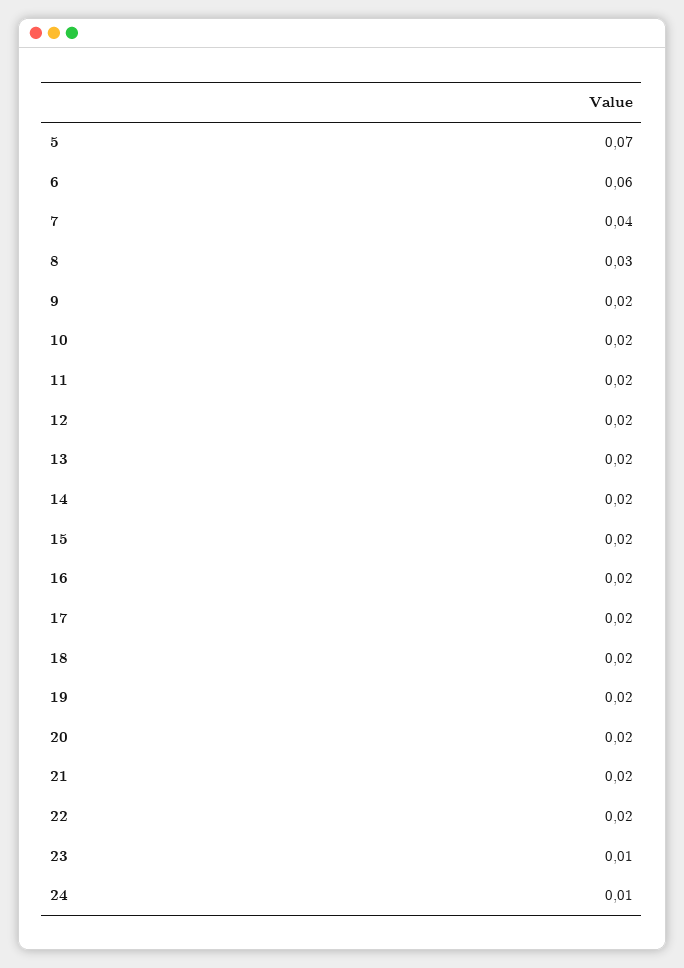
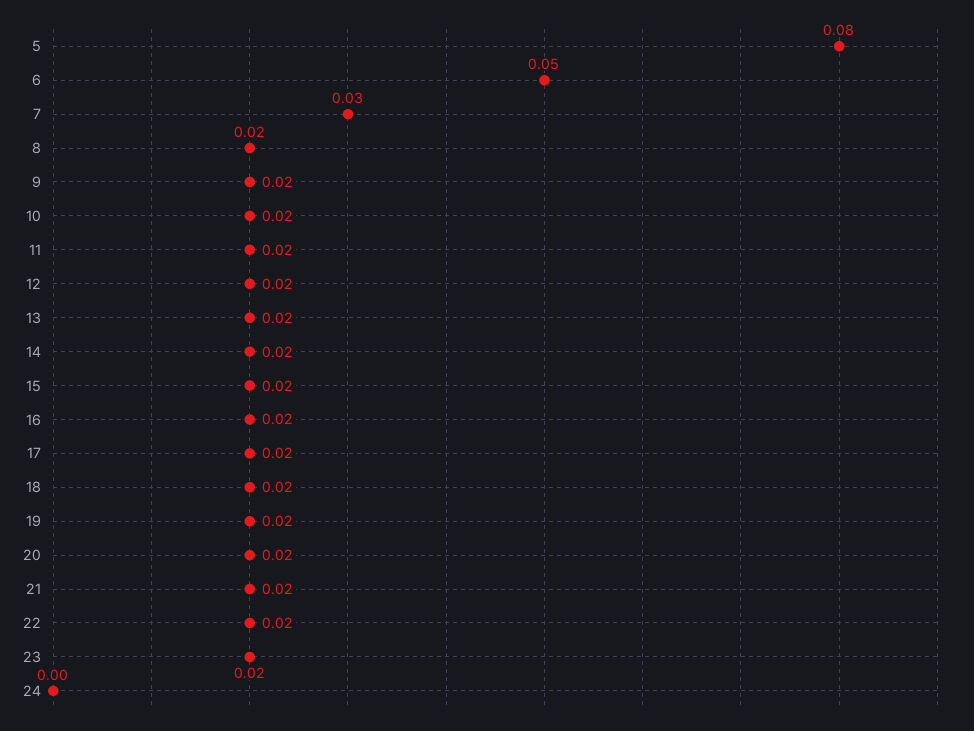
5: 0.07 -> 0.08
6: 0.06 -> 0.05
7: 0.04 -> 0.03
8: 0.03 -> 0.02
23: 0.01 -> 0.02
24: 0.01 -> 0

